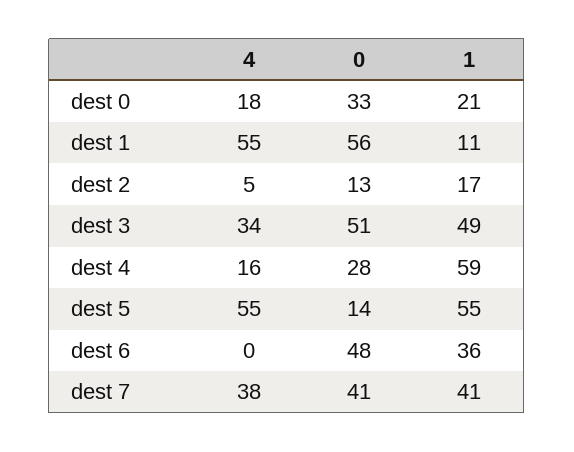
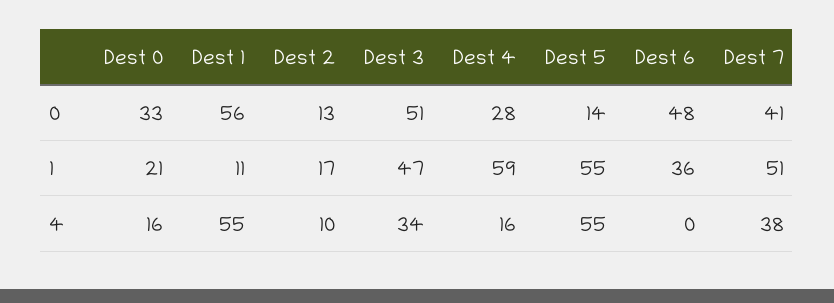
4, dest 0: 18 -> 16
4, dest 2: 5 -> 10
1, dest 3: 49 -> 47
1, dest 7: 41 -> 51

